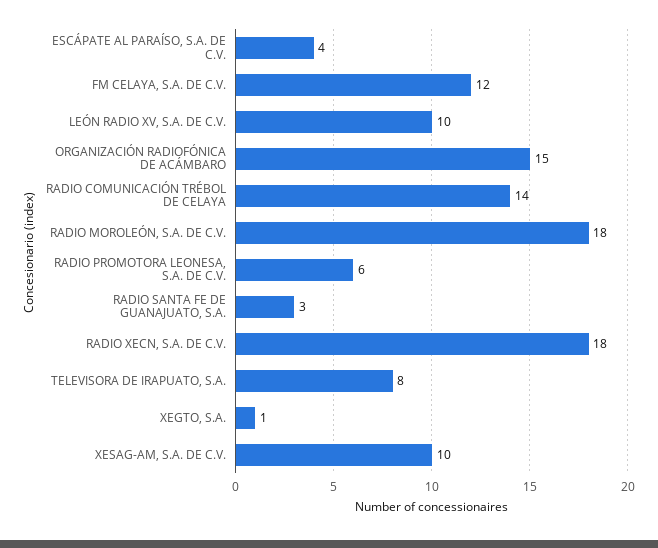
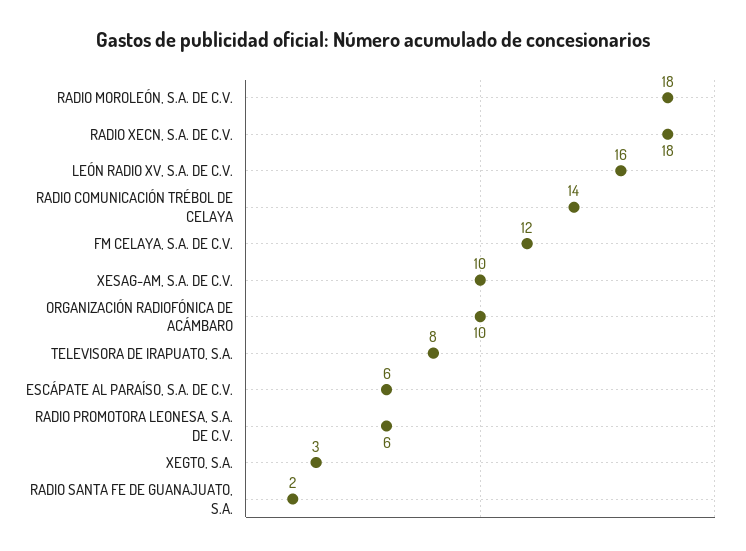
ESCÁPATE AL PARAÍSO, S.A. DE C.V.: 4 -> 6
LEÓN RADIO XV, S.A. DE C.V.: 10 -> 16
ORGANIZACIÓN RADIOFÓNICA DE ACÁMBARO: 15 -> 10
RADIO SANTA FE DE GUANAJUATO, S.A.: 3 -> 2
XEGTO, S.A.: 1 -> 3

